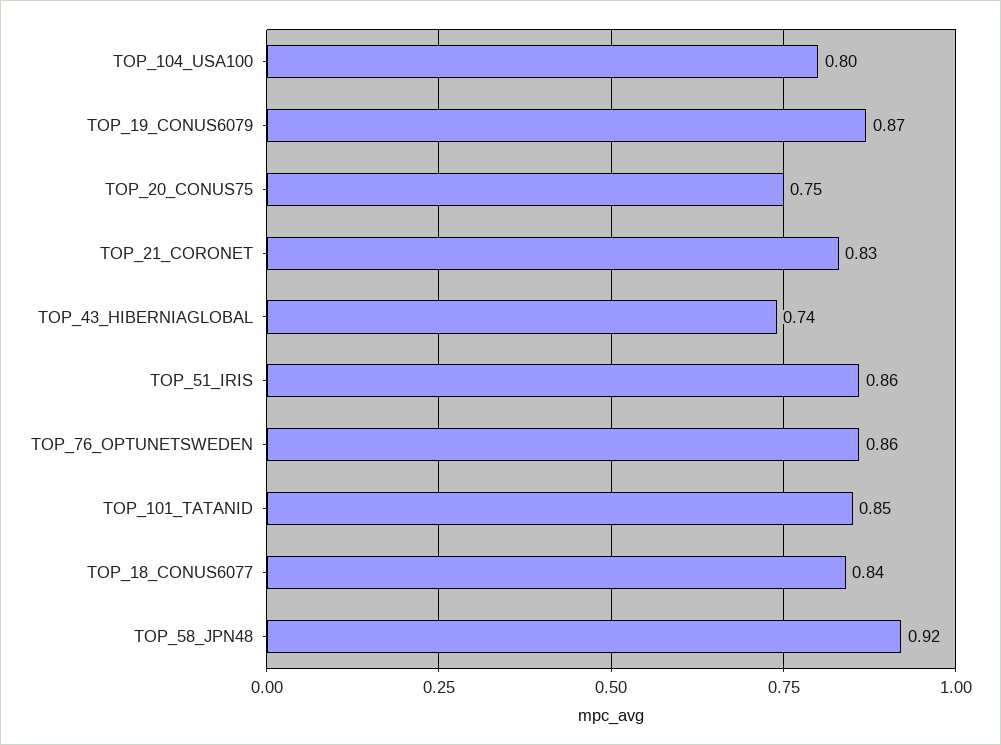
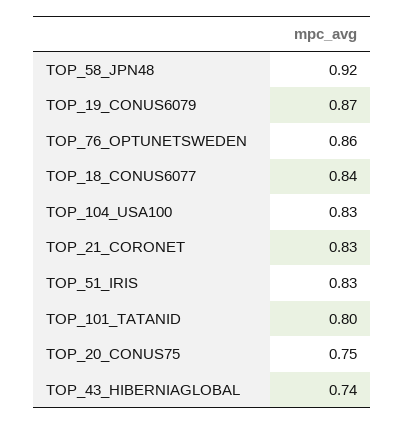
TOP_104_USA100: 0.8 -> 0.83
TOP_51_IRIS: 0.86 -> 0.83
TOP_101_TATANID: 0.85 -> 0.8

